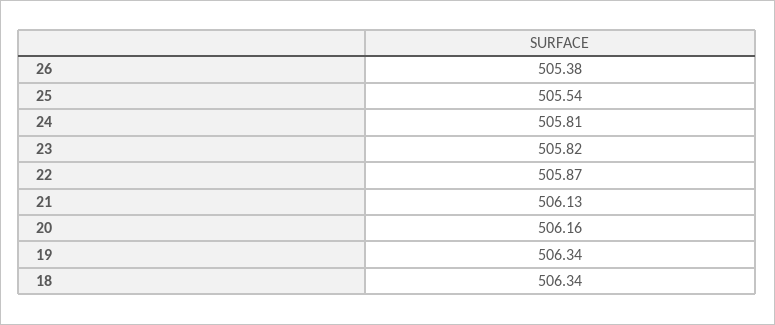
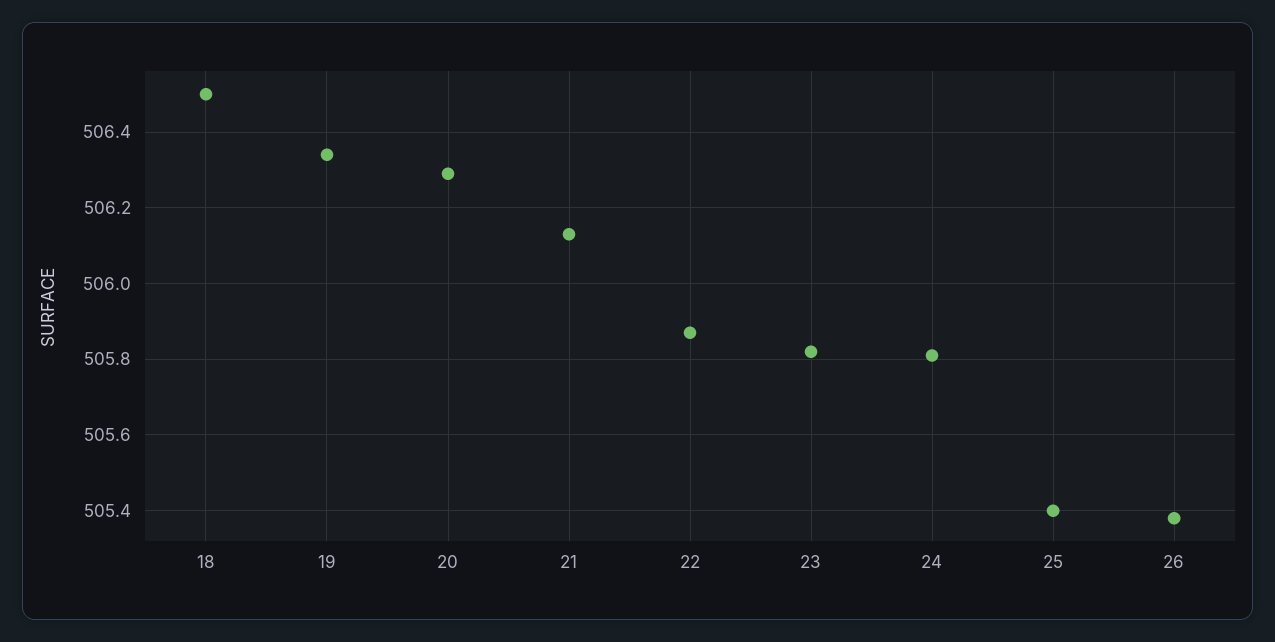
25: 505.54 -> 505.4
20: 506.16 -> 506.3
18: 506.34 -> 506.5

